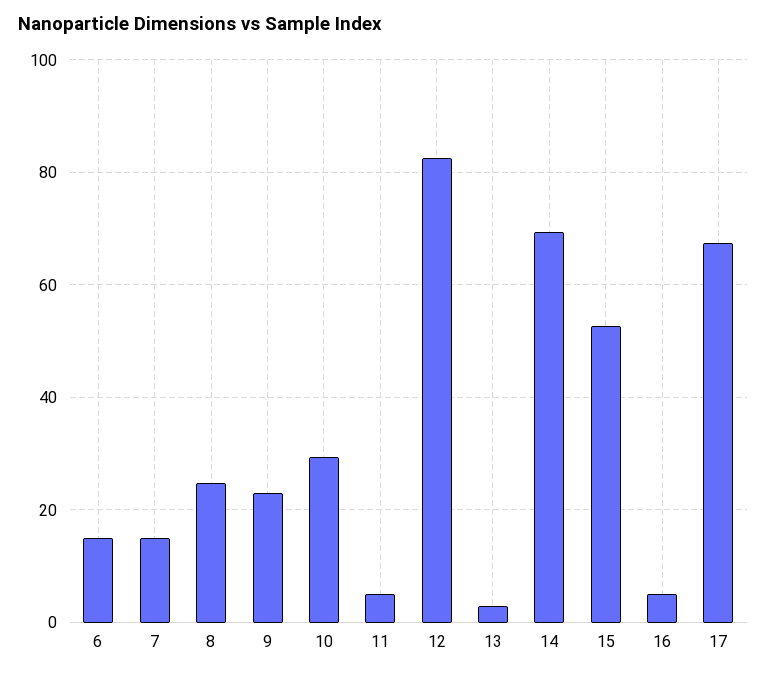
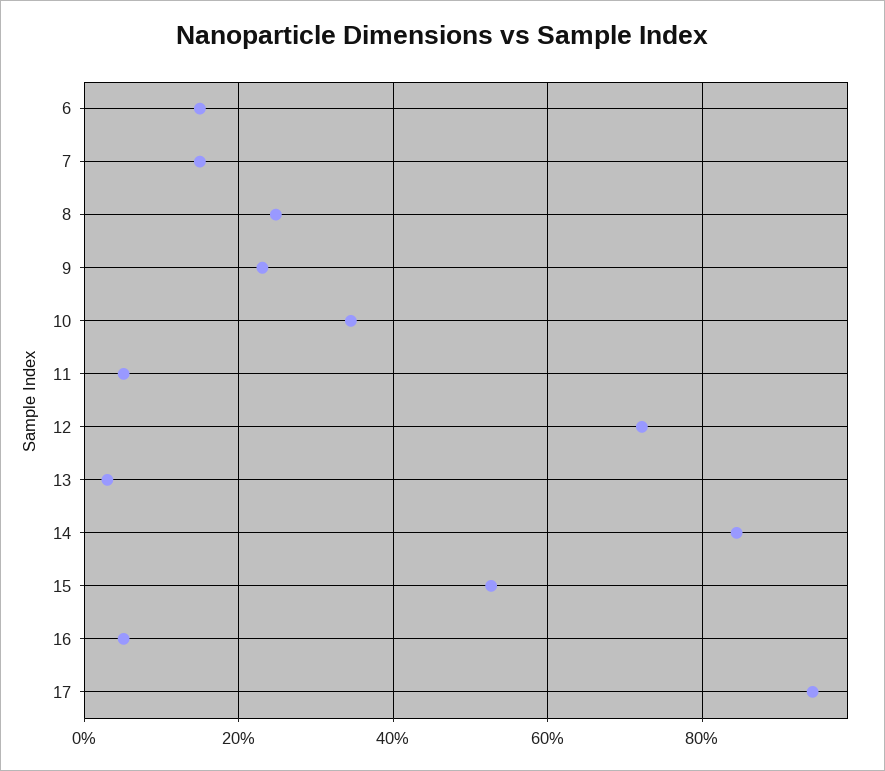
10: 30 -> 34
12: 82 -> 72
14: 70 -> 84
17: 68 -> 94

